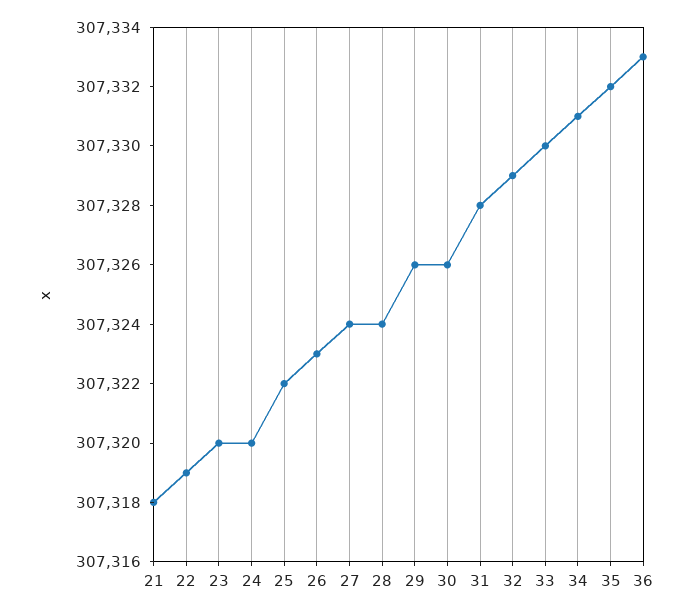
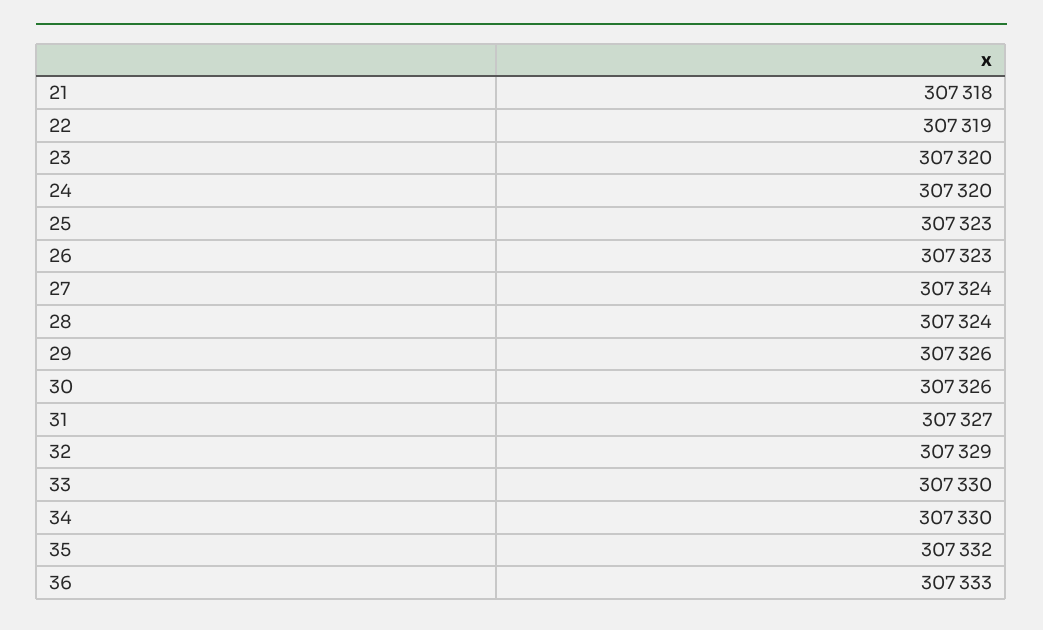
25: 307322 -> 307323
31: 307328 -> 307327
34: 307331 -> 307330

